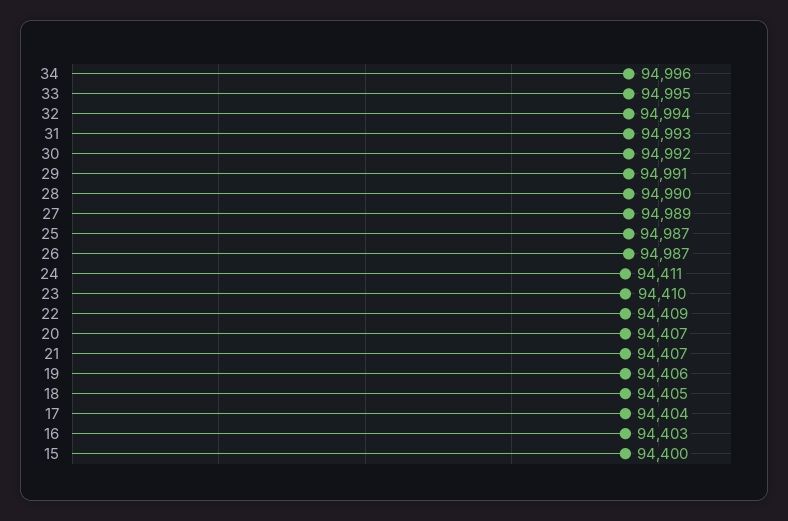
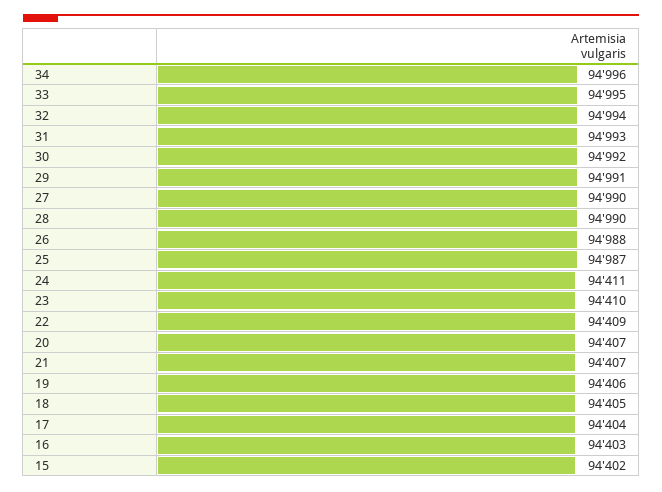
27: 94989 -> 94990
26: 94987 -> 94988
15: 94400 -> 94402

